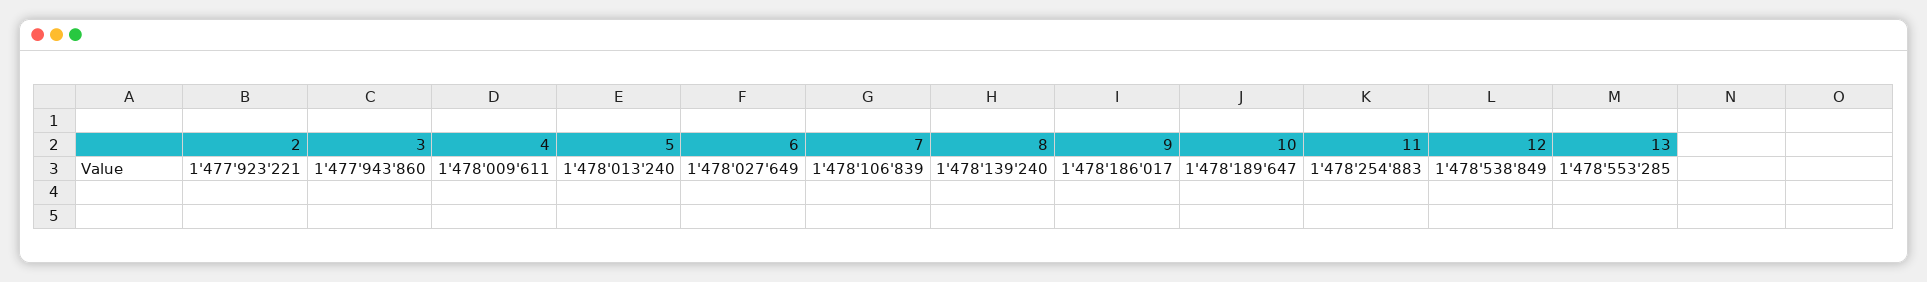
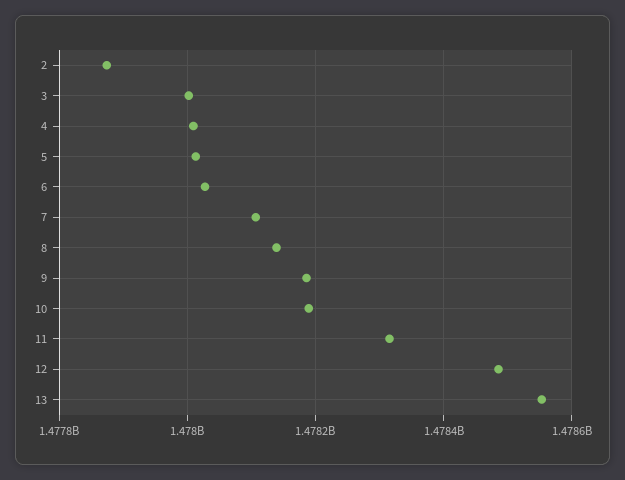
2: 1477923221 -> 1477880000
3: 1477943860 -> 1478000000
11: 1478254883 -> 1478320000
12: 1478538849 -> 1478480000

